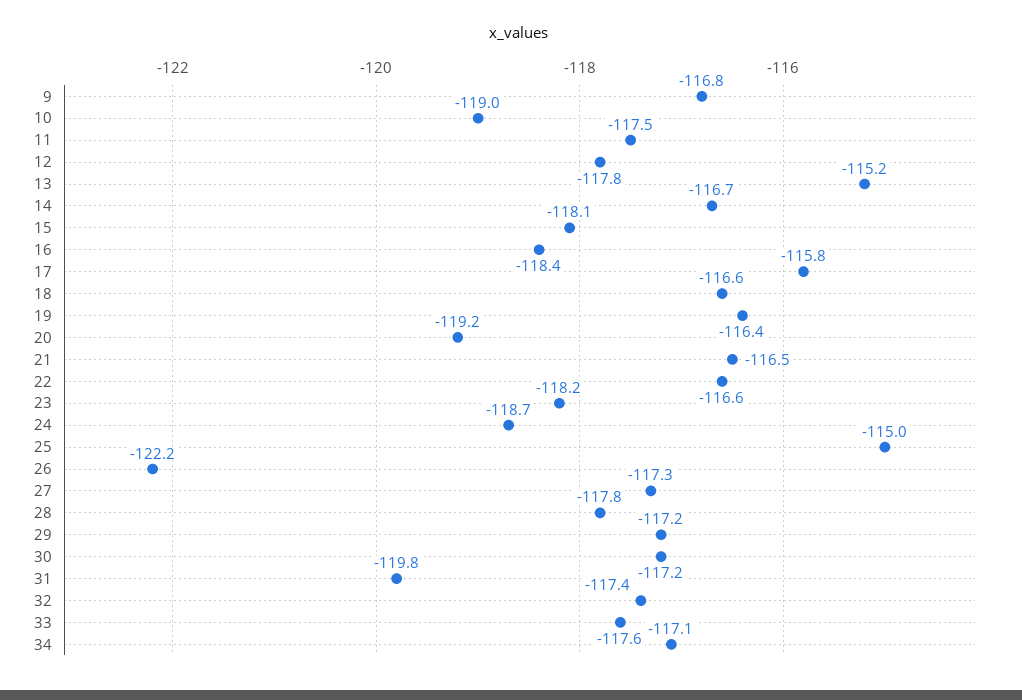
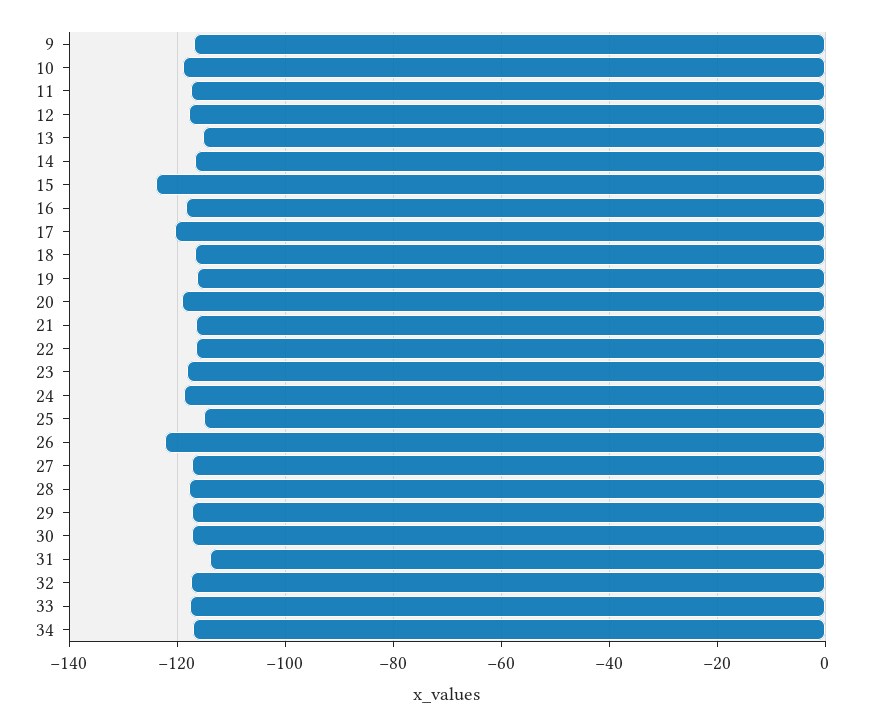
15: -118.1 -> -124
17: -115.8 -> -120
31: -119.8 -> -114

